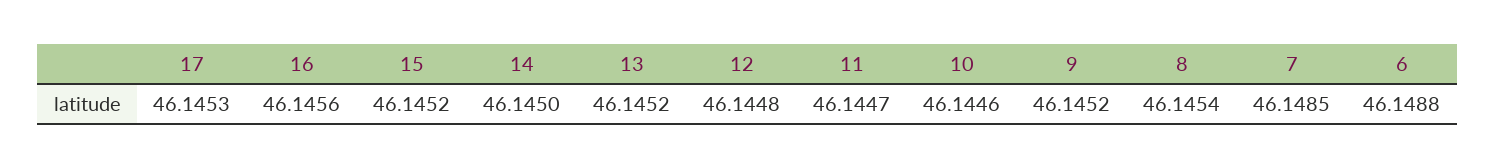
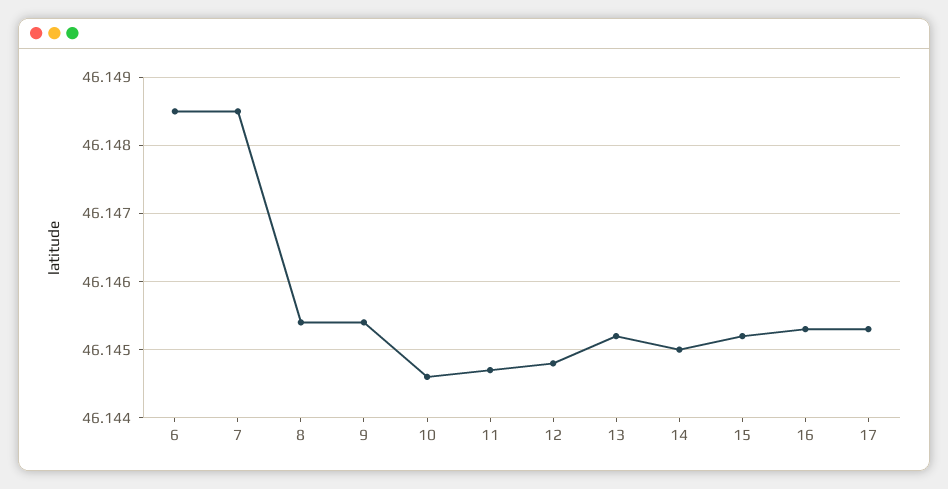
16: 46.1456 -> 46.1453
9: 46.1452 -> 46.1454
6: 46.1488 -> 46.1485

